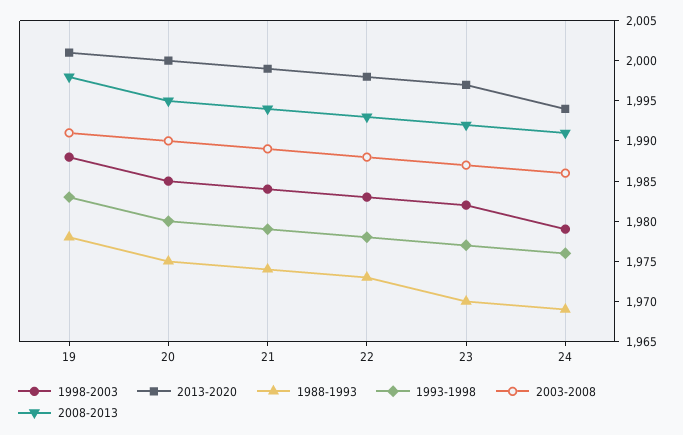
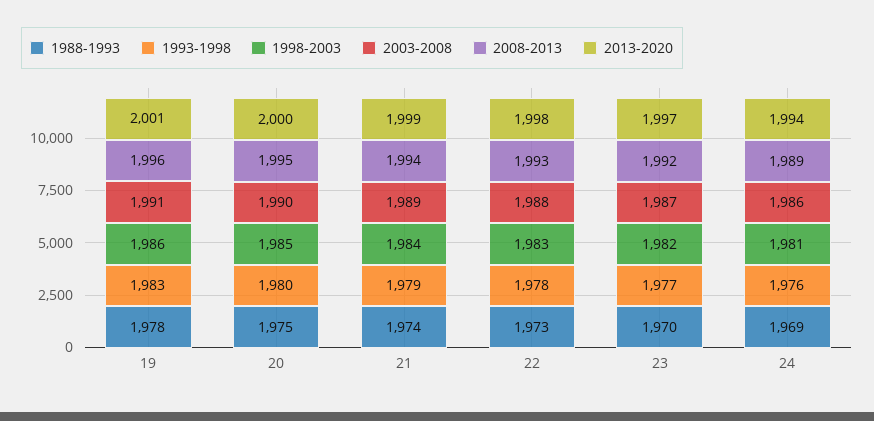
1998-2003, 19: 1988 -> 1986
2008-2013, 19: 1998 -> 1996
1998-2003, 24: 1979 -> 1981
2008-2013, 24: 1991 -> 1989

